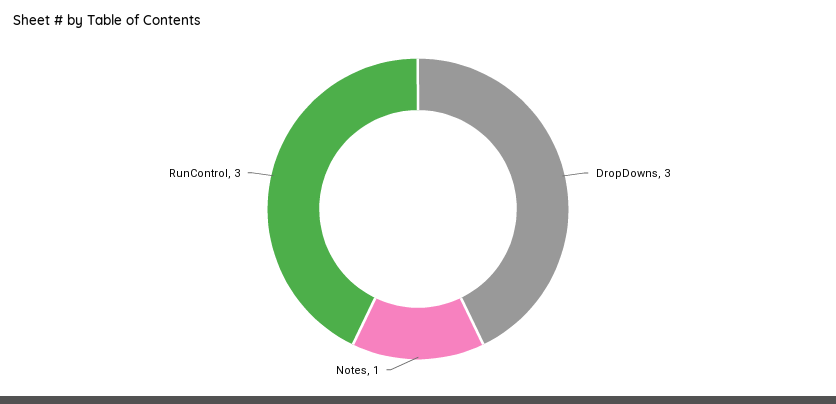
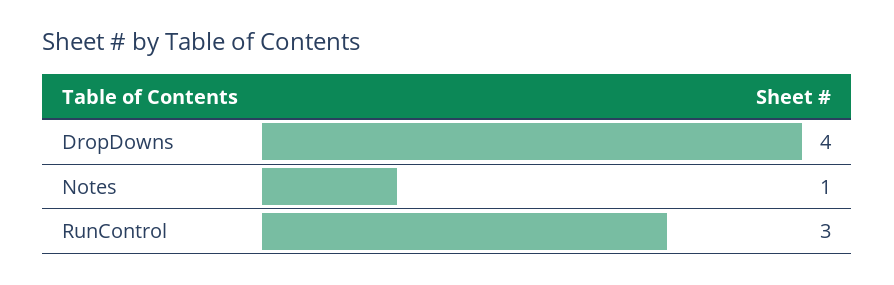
DropDowns: 3 -> 4

